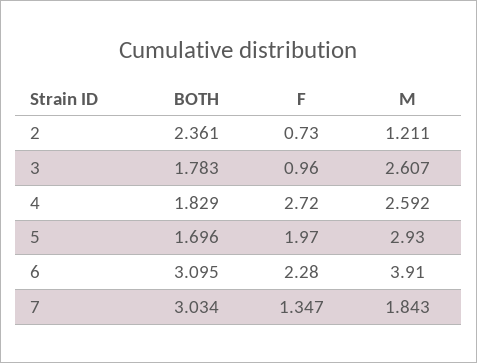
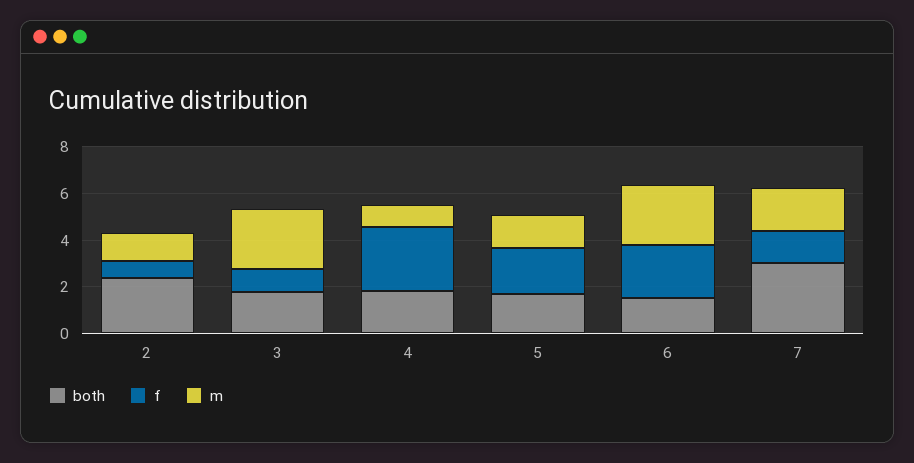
M, 4: 2.592 -> 1
M, 5: 2.93 -> 1.5
BOTH, 6: 3.095 -> 1.5
M, 6: 3.91 -> 2.5

